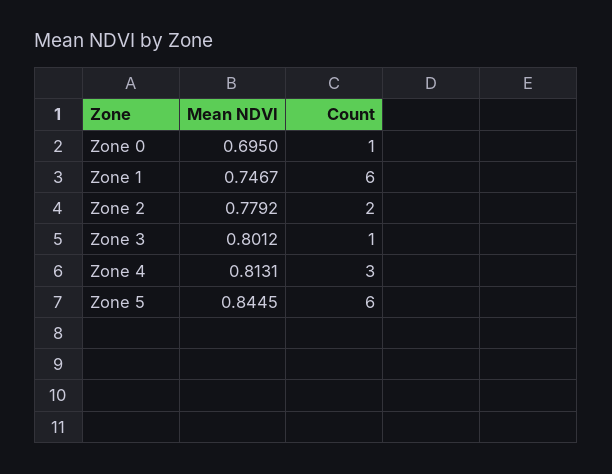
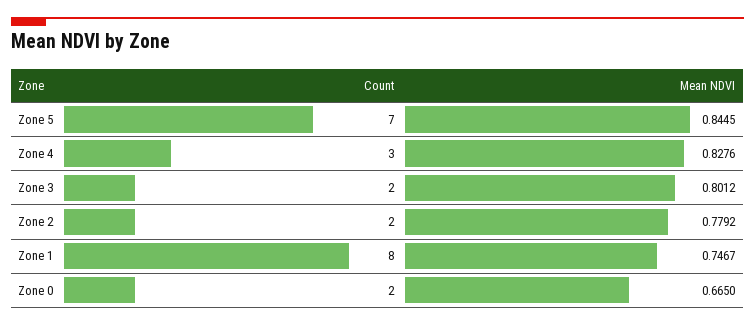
Mean NDVI, Zone 0: 0.695 -> 0.665
Count, Zone 0: 1 -> 2
Count, Zone 1: 6 -> 8
Count, Zone 3: 1 -> 2
Mean NDVI, Zone 4: 0.8131 -> 0.8276
Count, Zone 5: 6 -> 7

